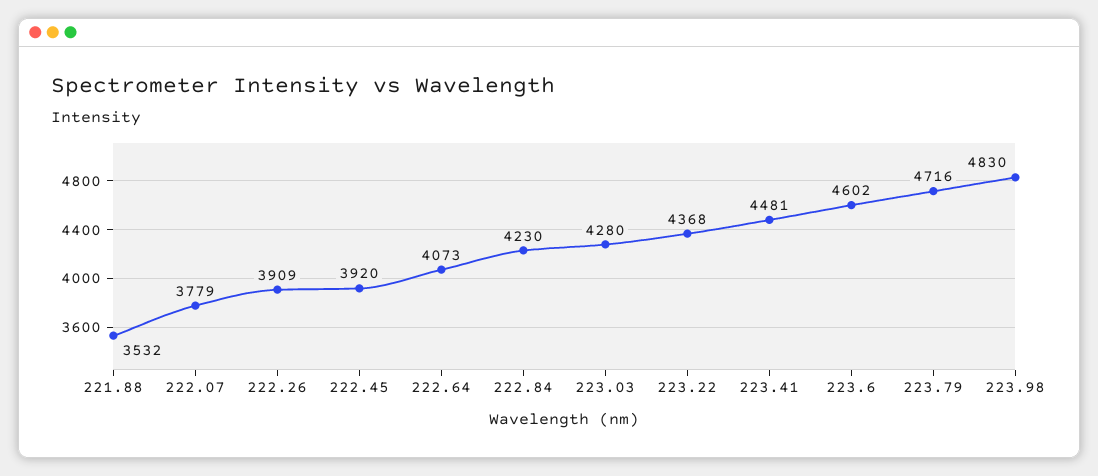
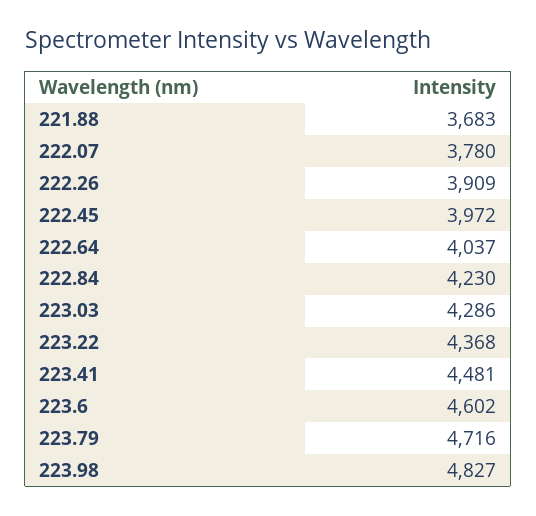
221.88: 3532 -> 3683
222.07: 3779 -> 3780
222.45: 3920 -> 3972
222.64: 4073 -> 4037
223.03: 4280 -> 4286
223.98: 4830 -> 4827

